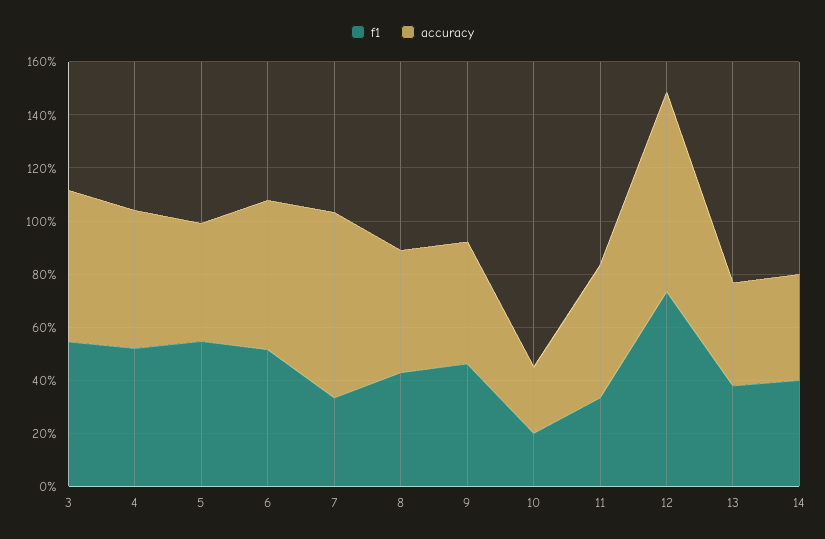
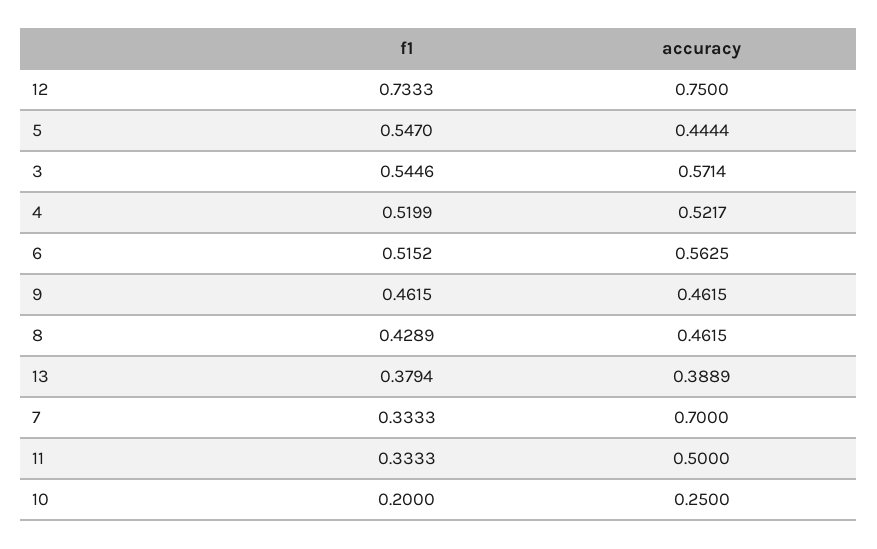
f1, 14: 0.4 -> none
accuracy, 14: 0.4 -> none

